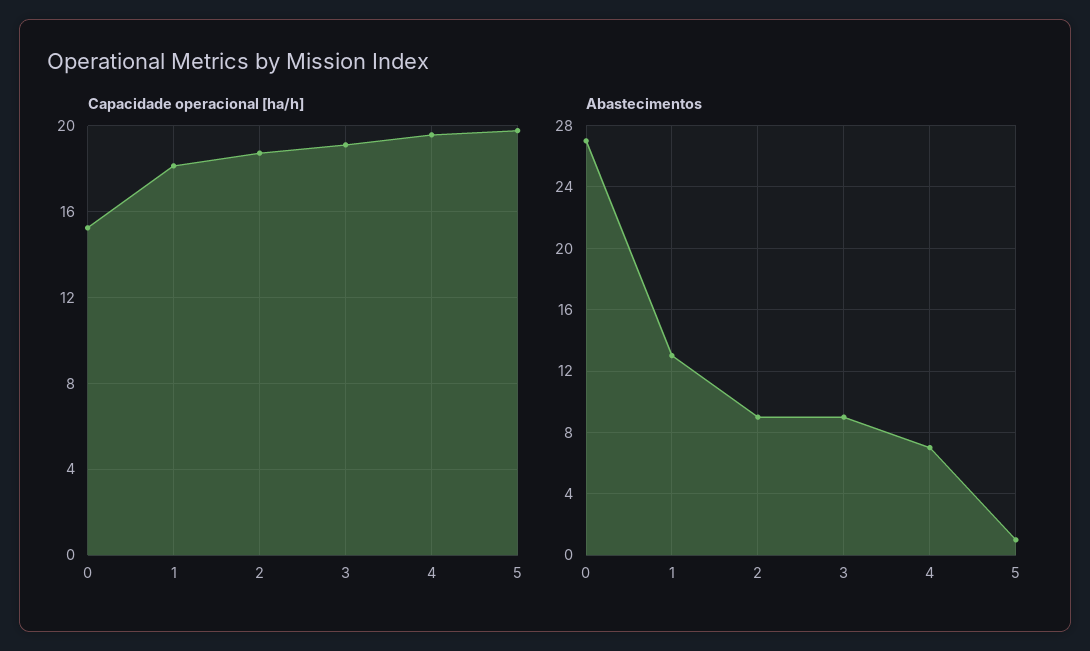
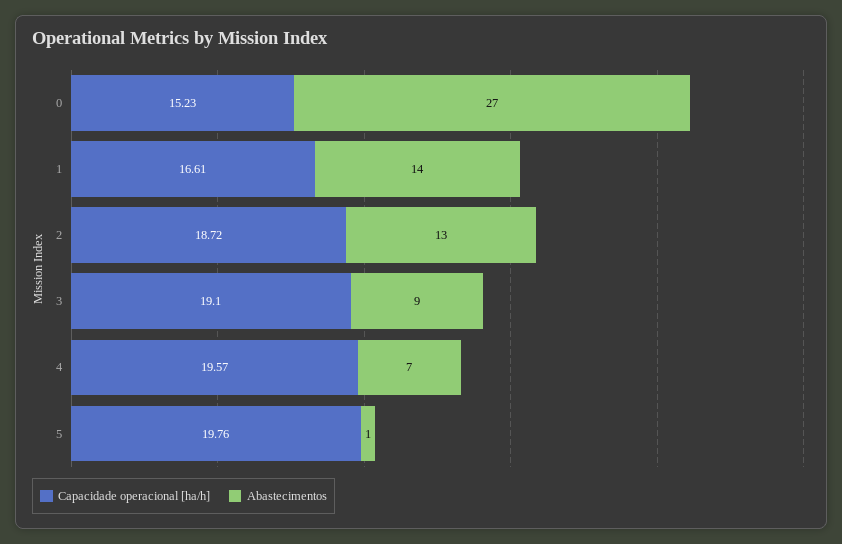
Capacidade operacional [ha/h], 1: 18 -> 16.61
Abastecimentos, 1: 13 -> 14
Abastecimentos, 2: 9 -> 13

